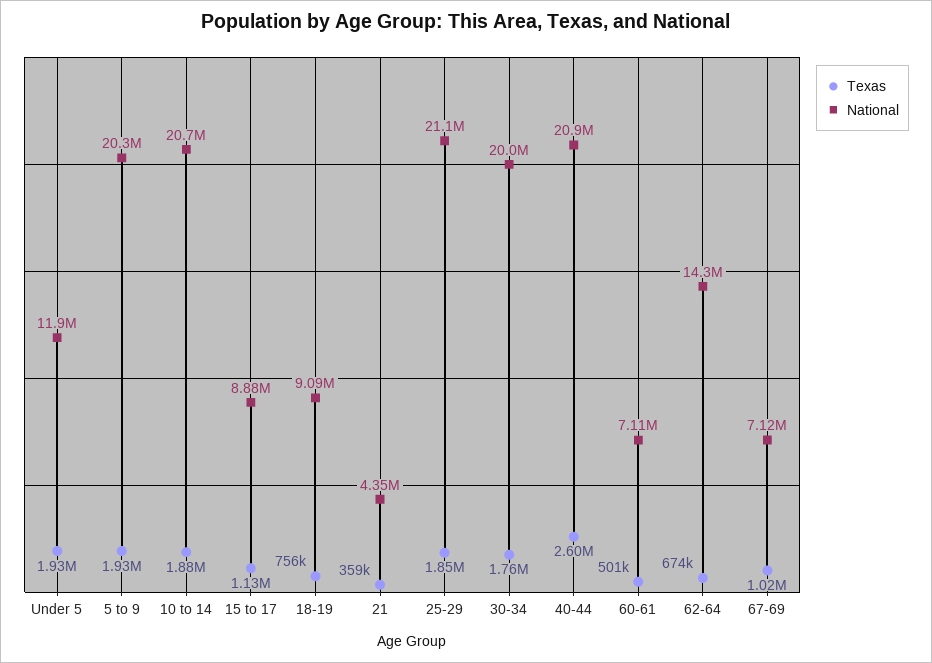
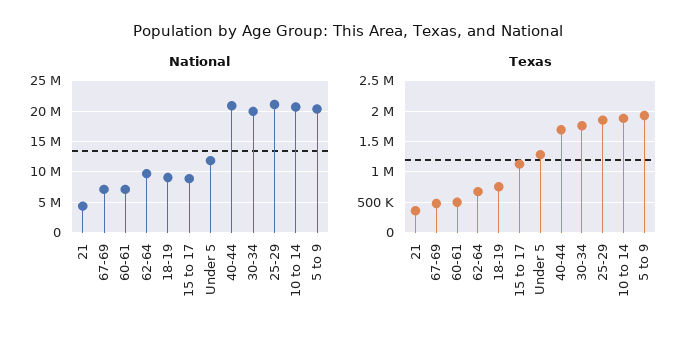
Texas, Under 5: 1930000 -> 1300000
Texas, 40-44: 2600000 -> 1700000
National, 62-64: 14300000 -> 10000000
Texas, 67-69: 1020000 -> 500000

